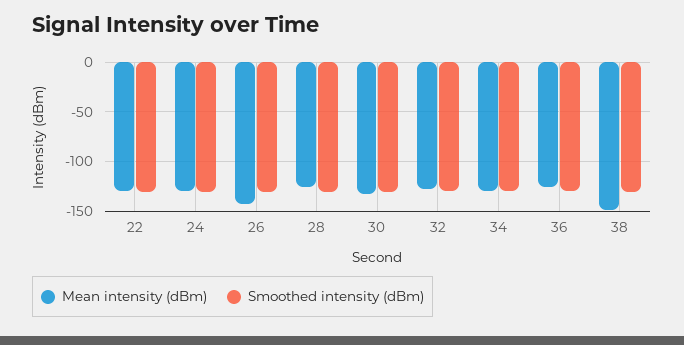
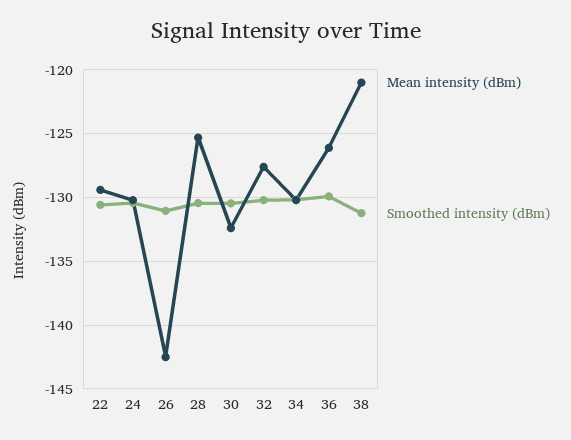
Mean intensity (dBm), 38: -150 -> -121

